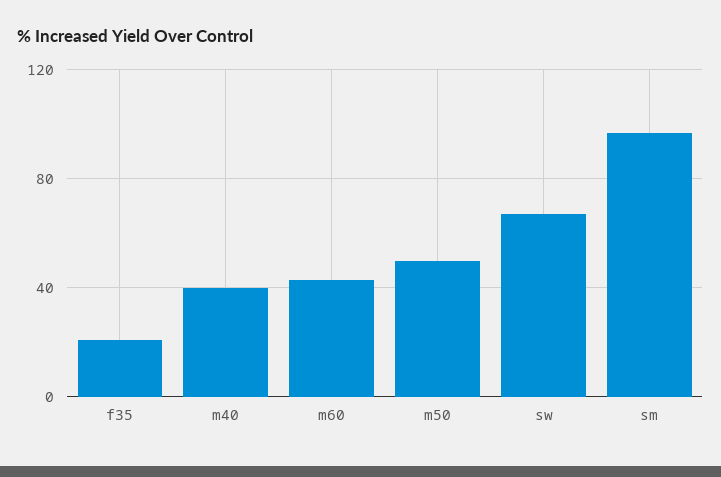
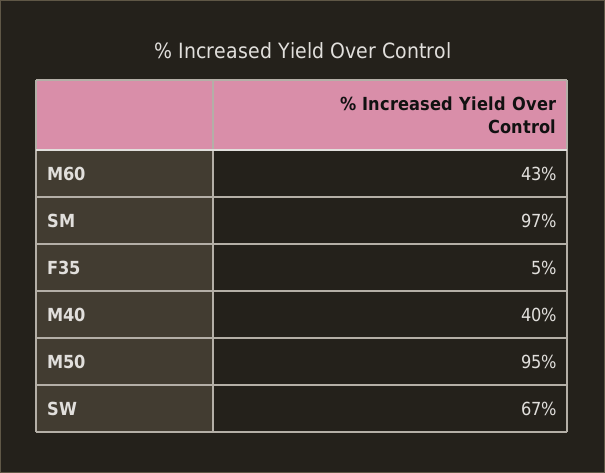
f35: 20 -> 5
m50: 50 -> 95

